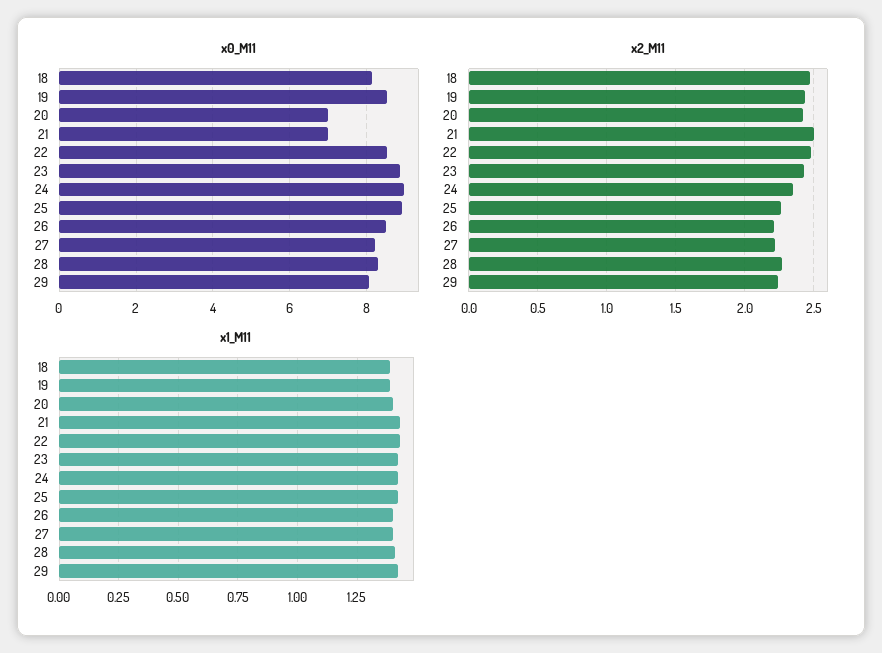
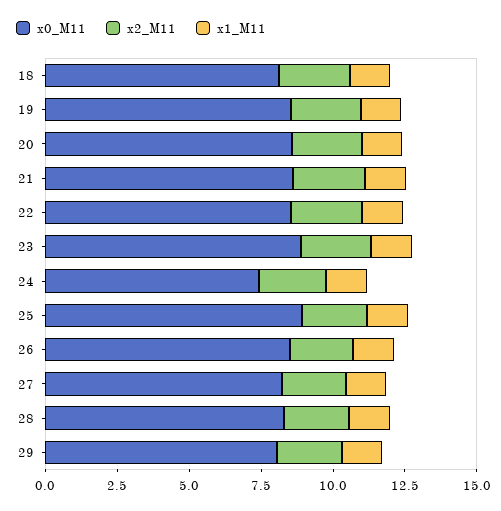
x0_M11, 20: 7 -> 8.5
x0_M11, 21: 7 -> 8.5
x0_M11, 24: 9 -> 7.5

